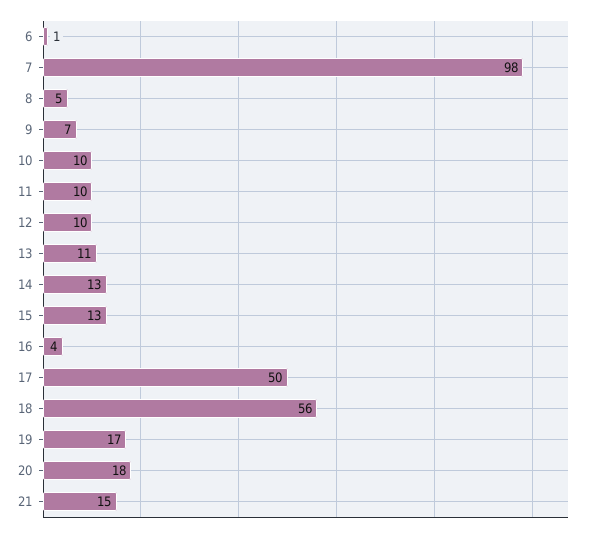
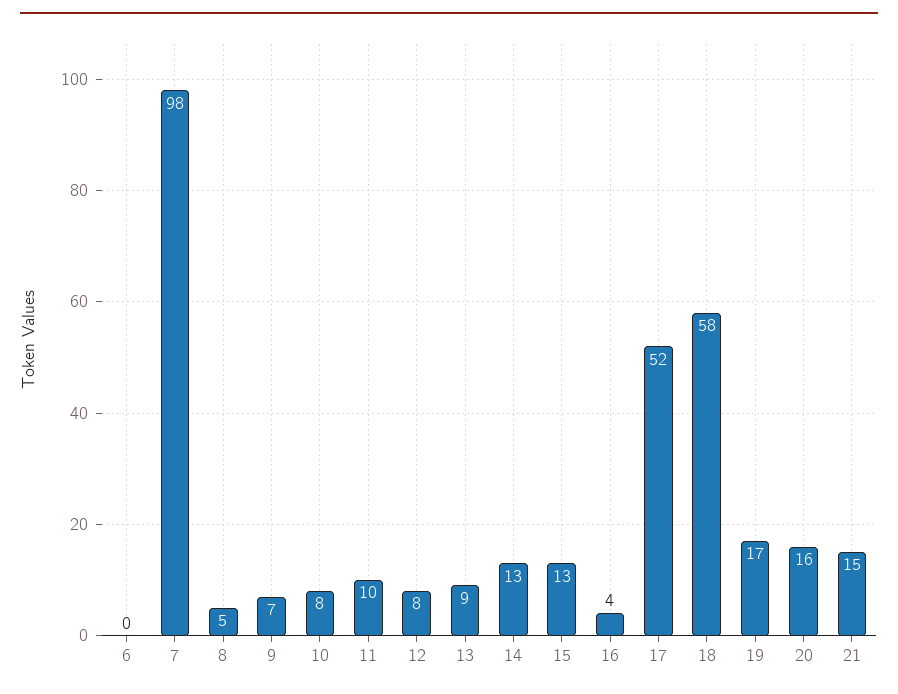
6: 1 -> 0
10: 10 -> 8
12: 10 -> 8
13: 11 -> 9
17: 50 -> 52
18: 56 -> 58
20: 18 -> 16

